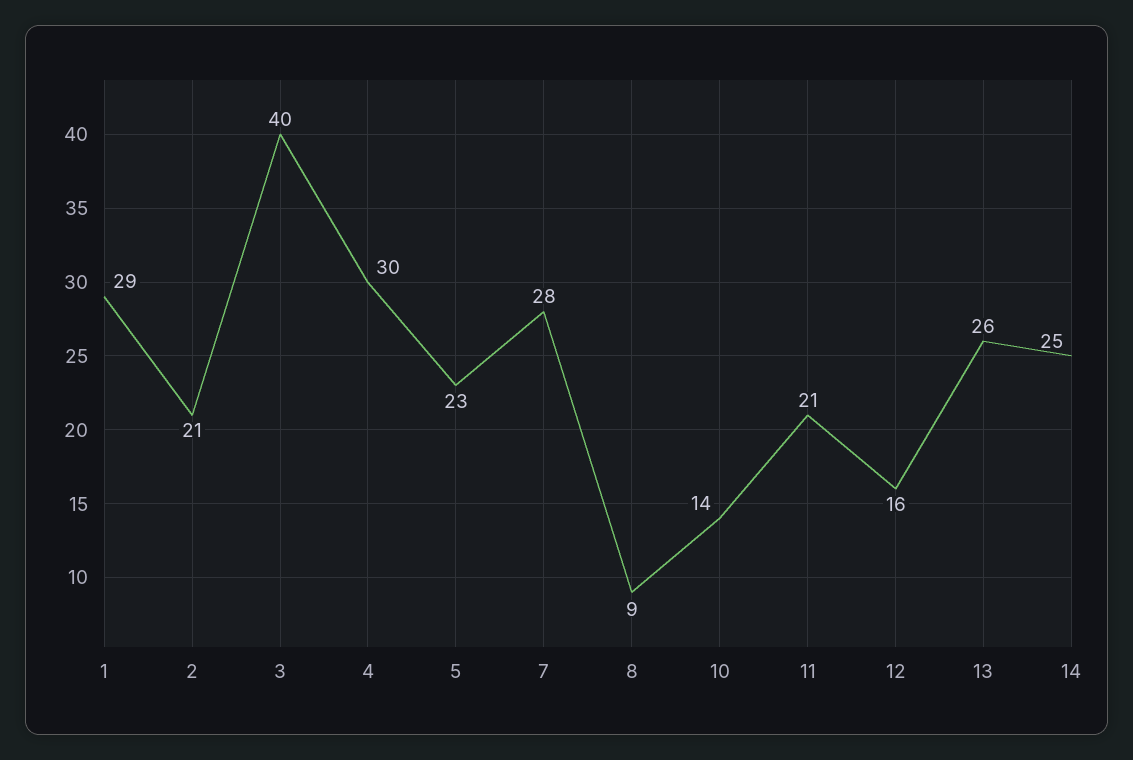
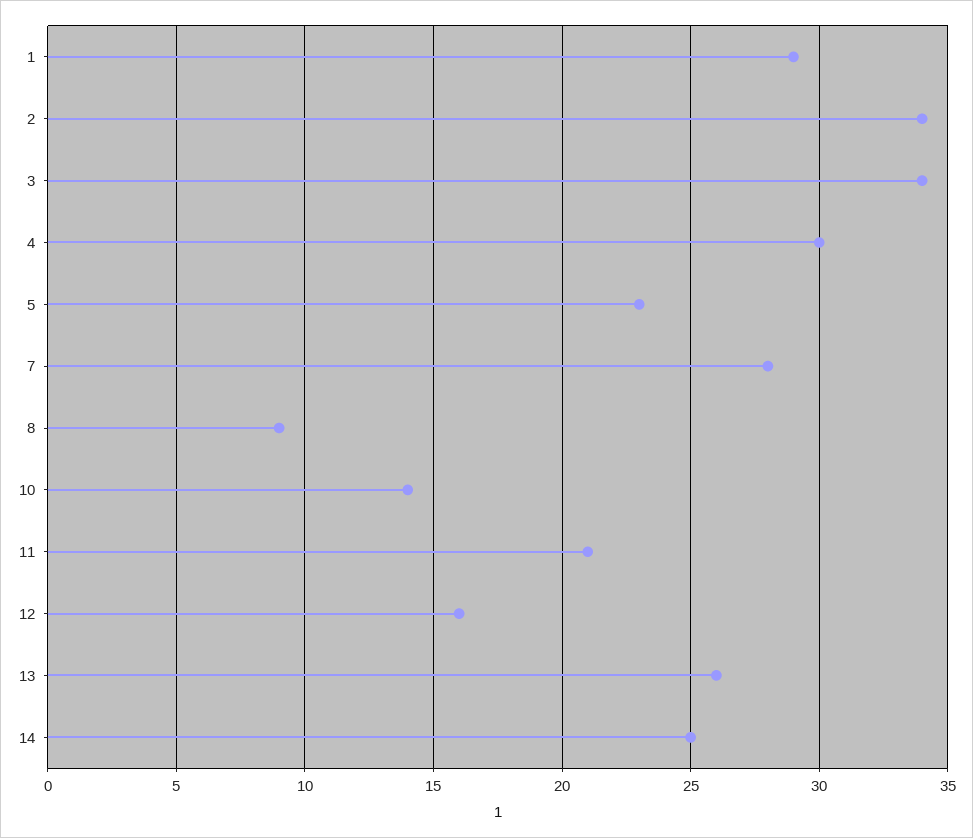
2: 21 -> 34
3: 40 -> 34

